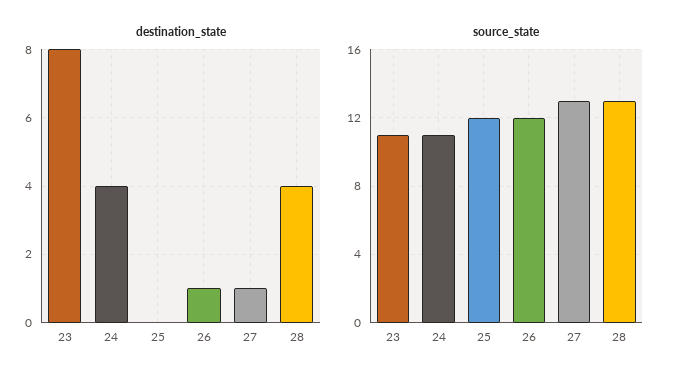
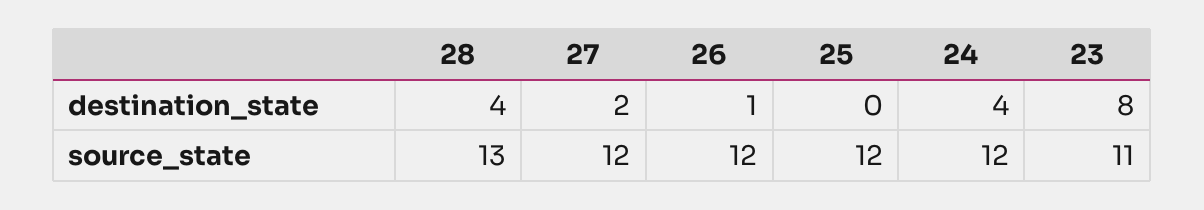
destination_state, 27: 1 -> 2
source_state, 24: 11 -> 12
source_state, 27: 13 -> 12

